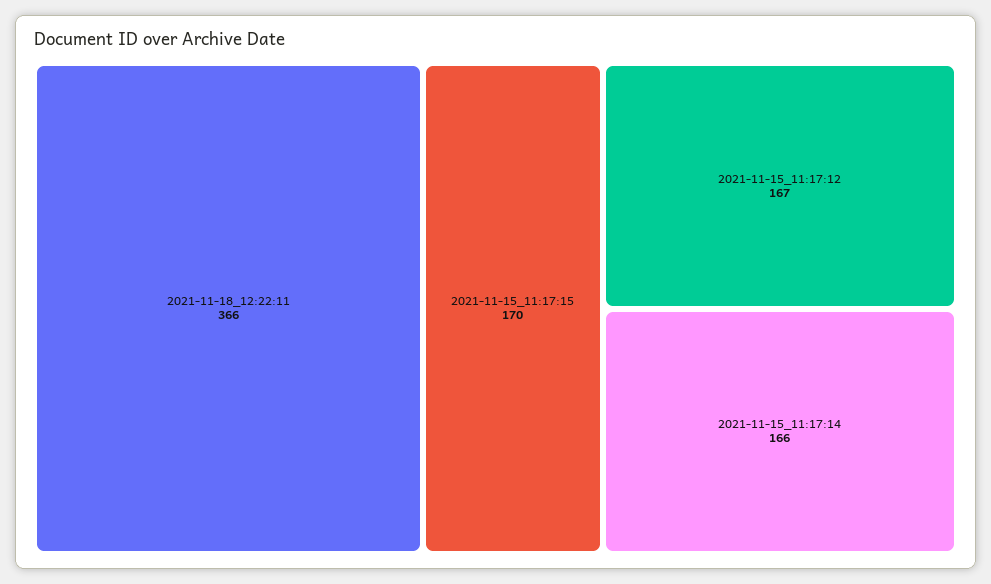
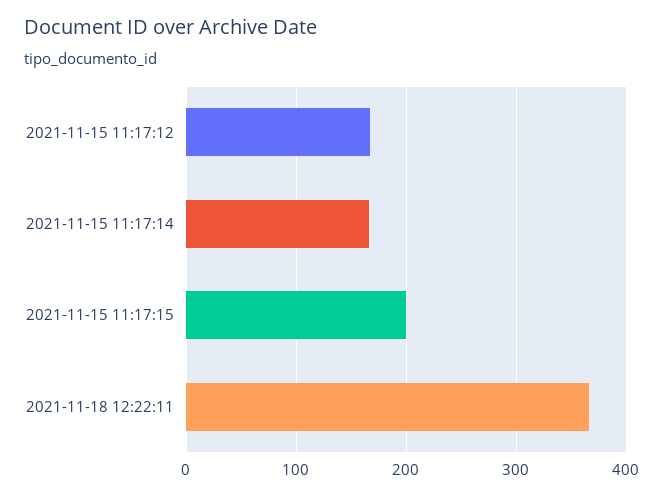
2021-11-15_11:17:15: 170 -> 200

